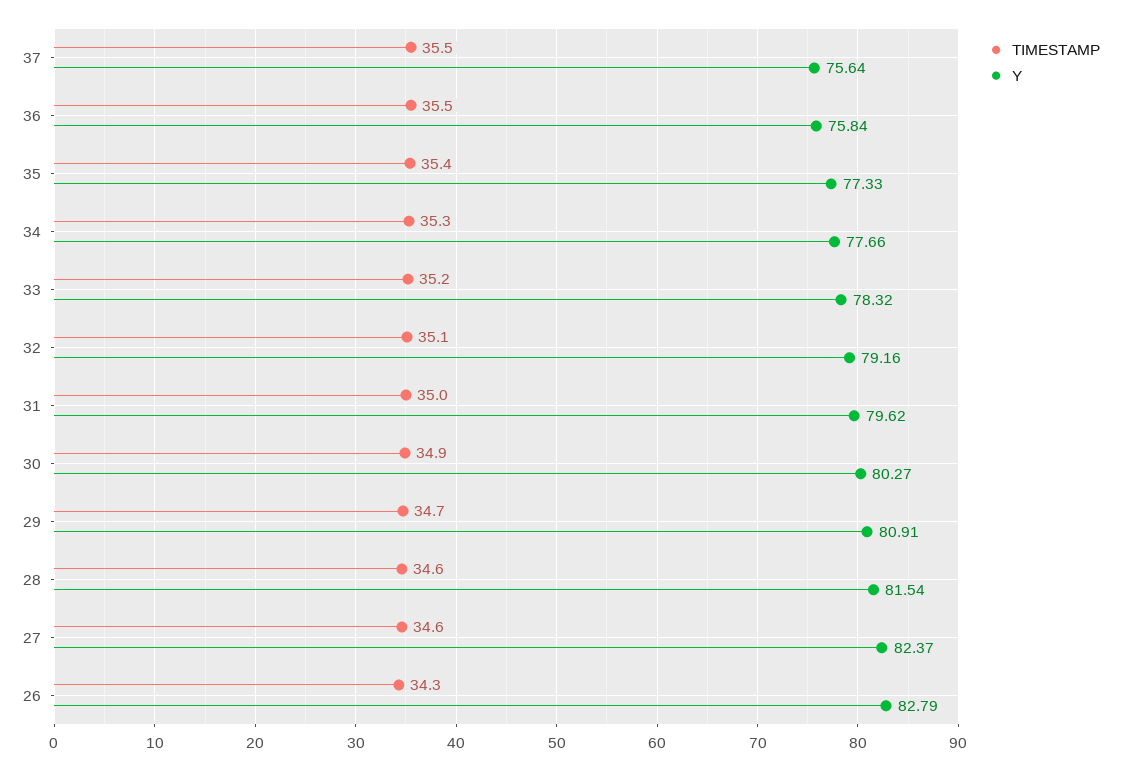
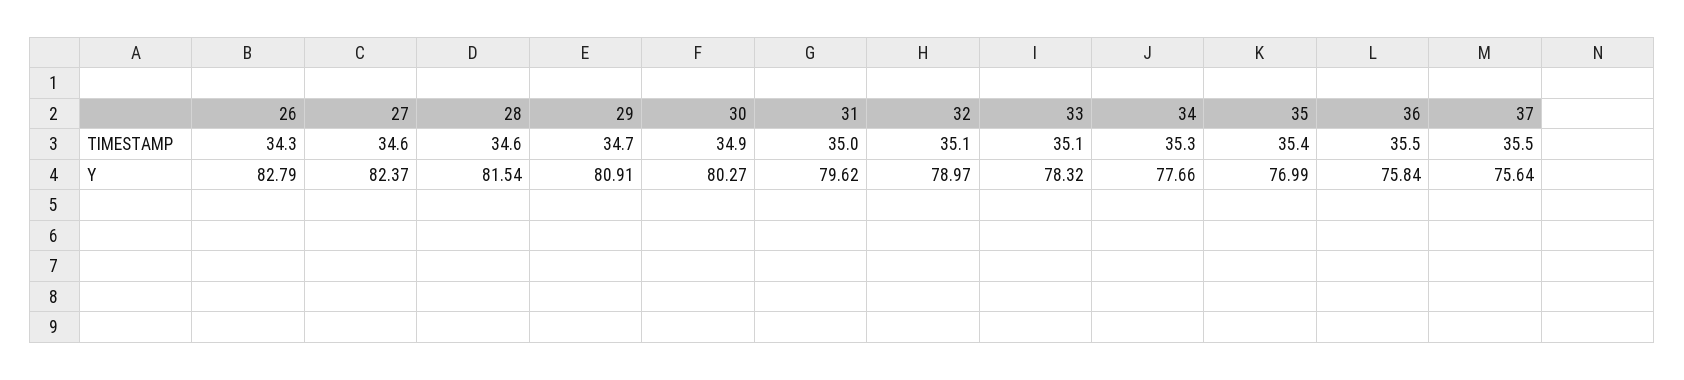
Y, 35: 77.33 -> 76.99
TIMESTAMP, 33: 35.2 -> 35.1
Y, 32: 79.16 -> 78.97

